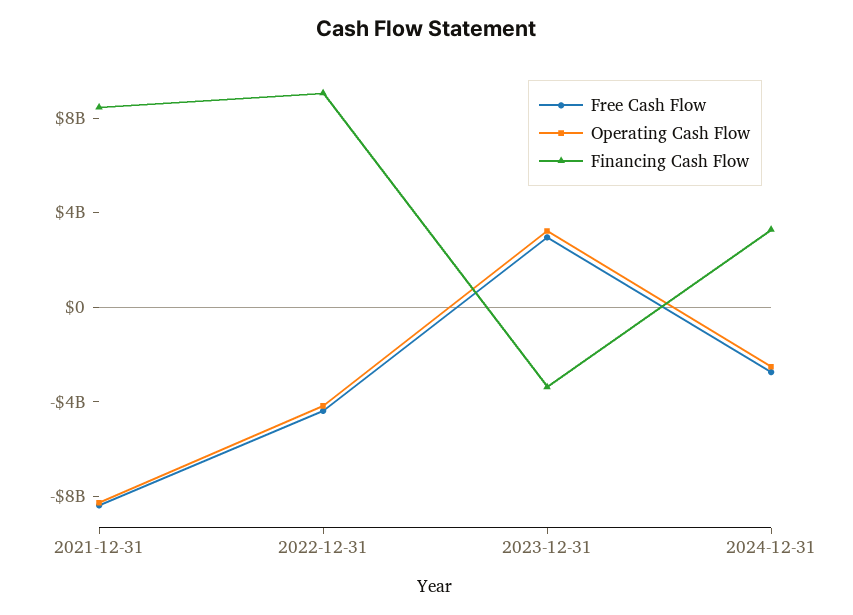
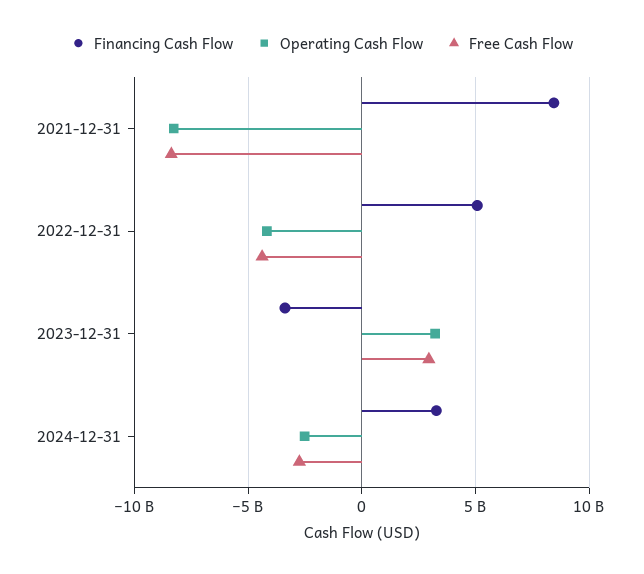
Financing Cash Flow, 2022-12-31: 9000000000 -> 5000000000

